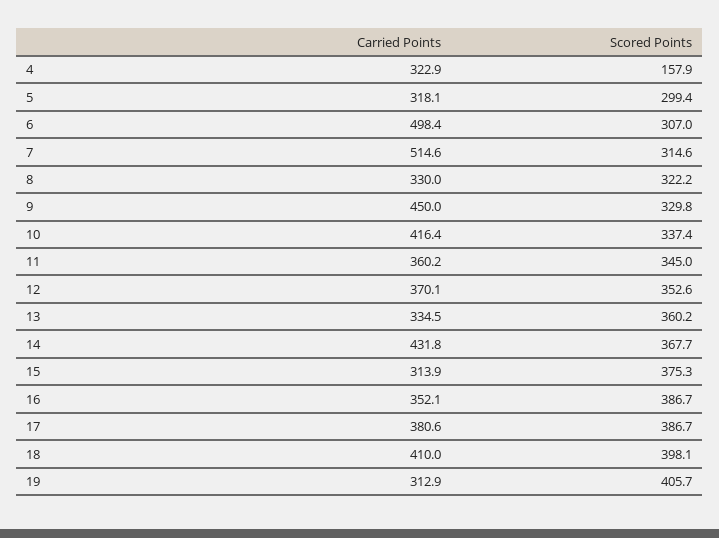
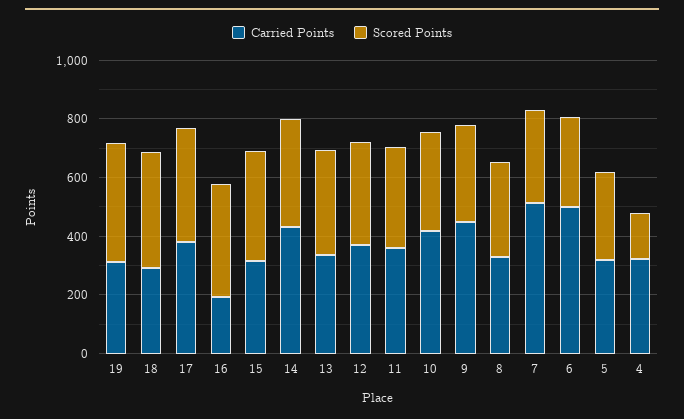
Carried Points, 16: 352.1 -> 200
Carried Points, 18: 410 -> 300

